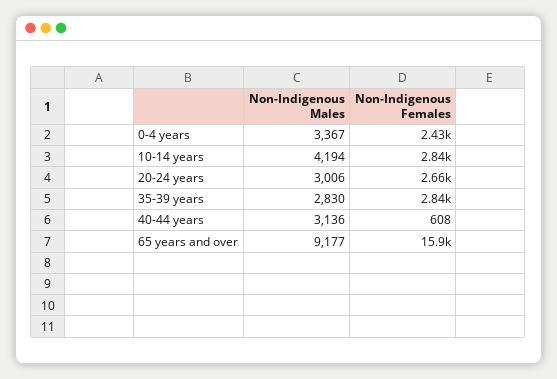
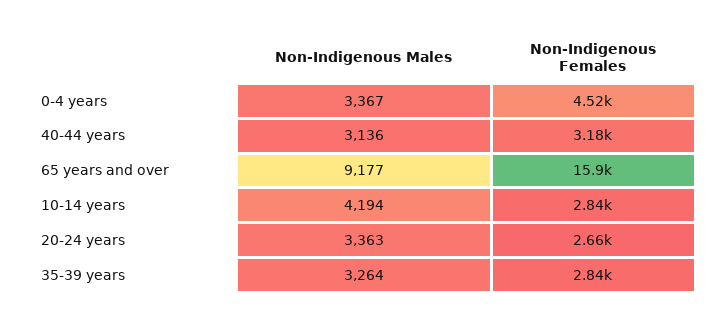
Non-Indigenous Females, 0-4 years: 2430 -> 4520
Non-Indigenous Males, 20-24 years: 3006 -> 3363
Non-Indigenous Males, 35-39 years: 2830 -> 3264
Non-Indigenous Females, 40-44 years: 608 -> 3180

